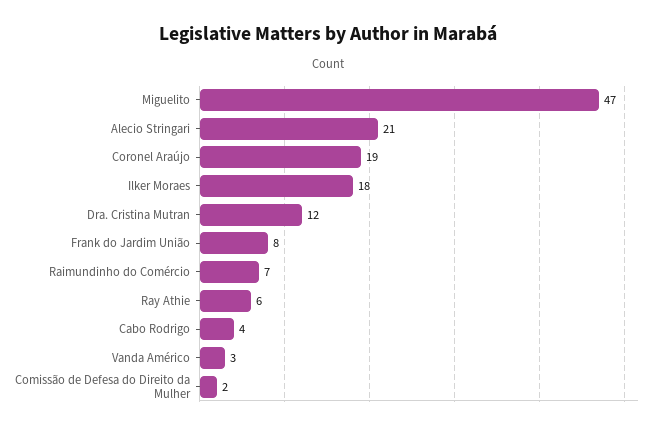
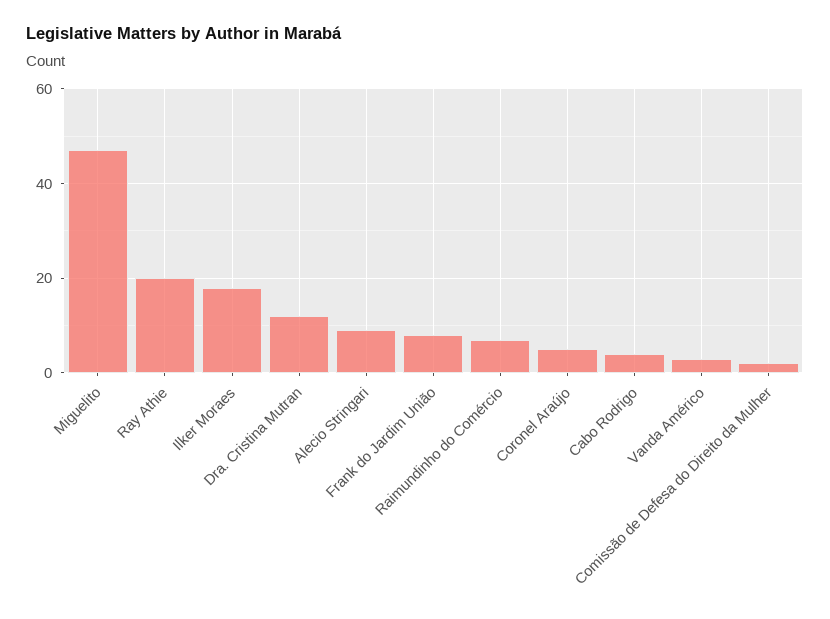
Alecio Stringari: 21 -> 10
Coronel Araújo: 19 -> 5
Ray Athie: 6 -> 20

